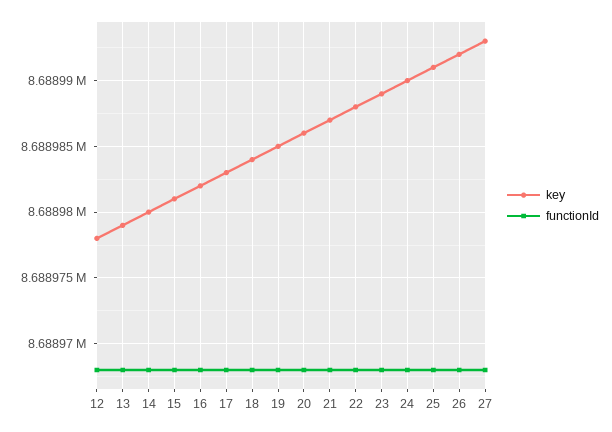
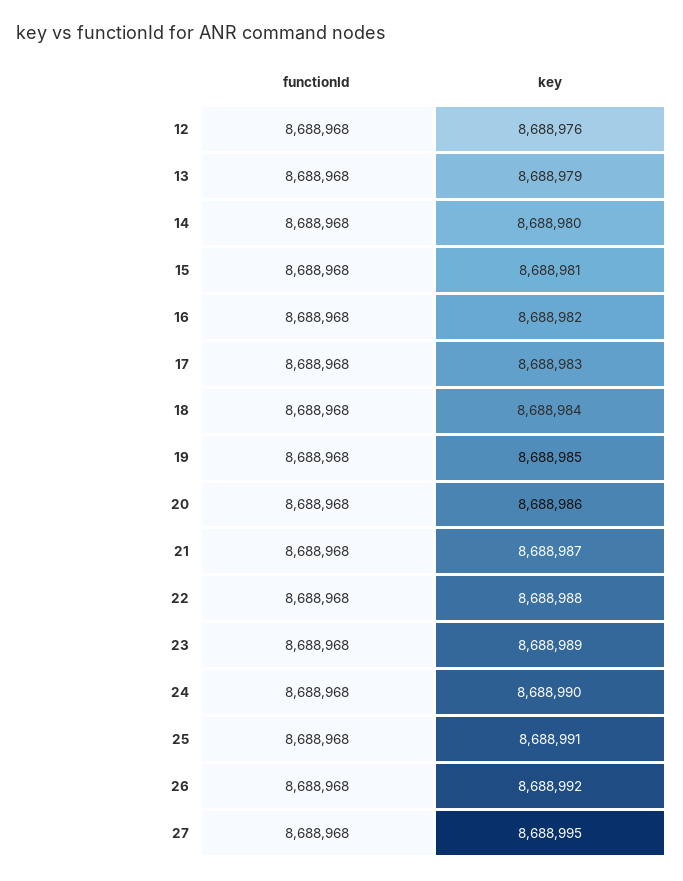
key, 12: 8688978 -> 8688976
key, 27: 8688993 -> 8688995

